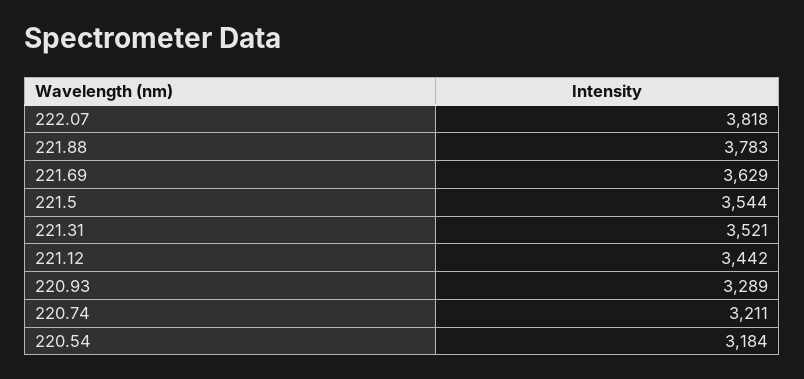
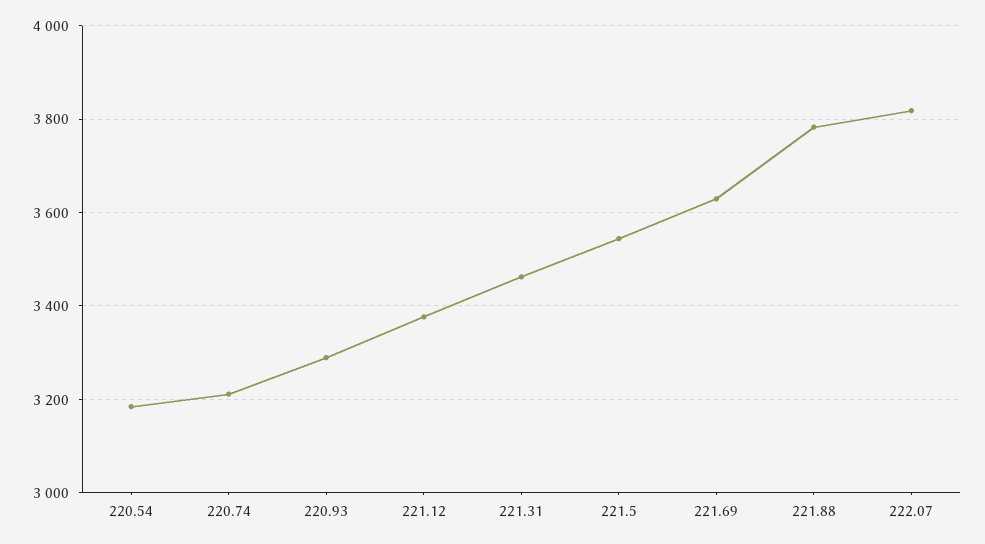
221.31: 3521 -> 3460
221.12: 3442 -> 3380

